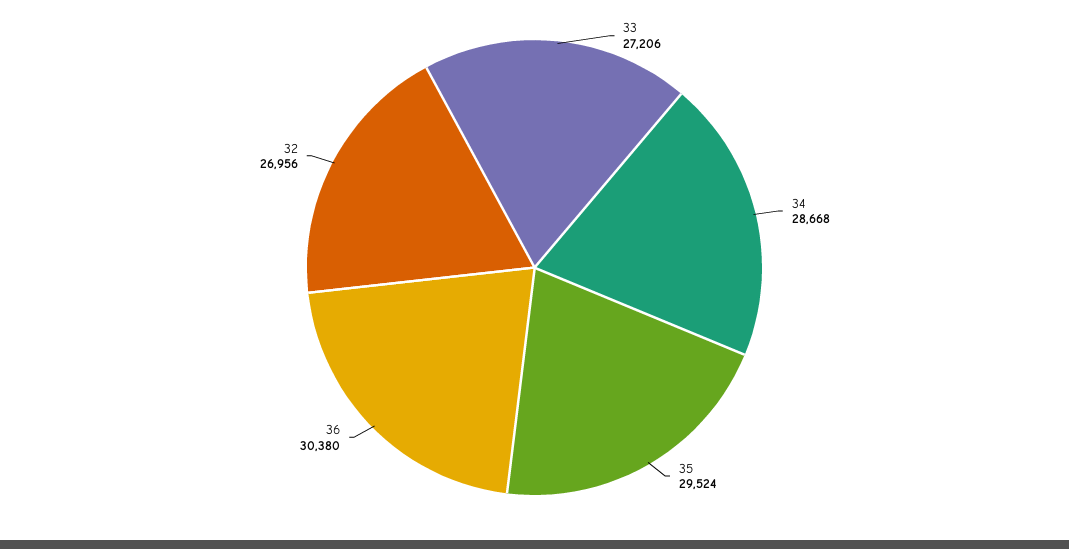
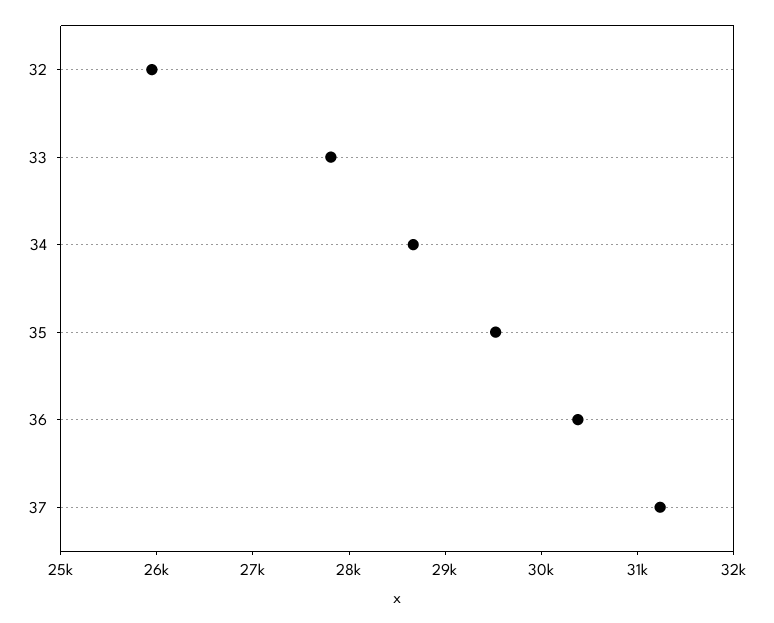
33: 27206 -> 27800
32: 26956 -> 26000
37: none -> 31200

